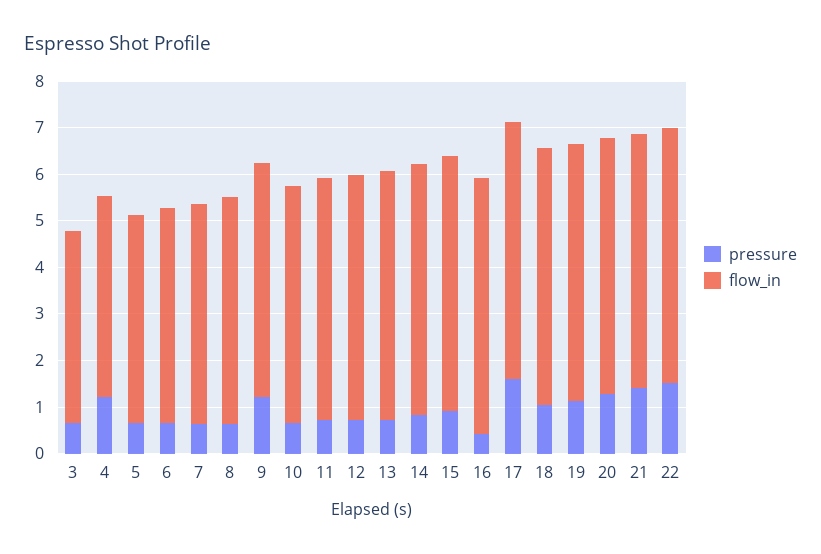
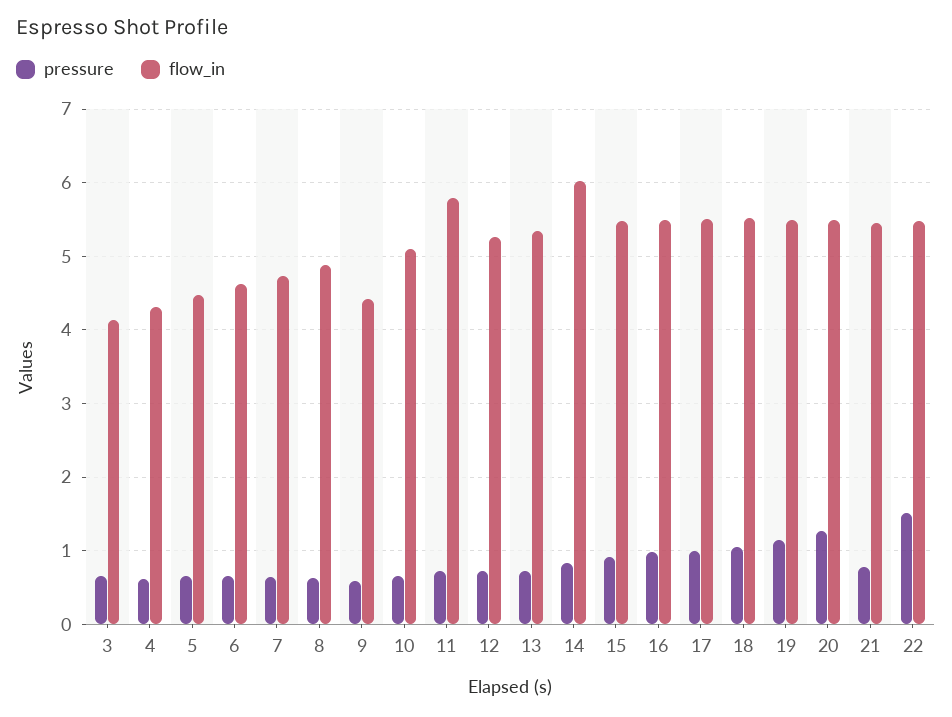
pressure, 4: 1.2 -> 0.6
pressure, 9: 1.2 -> 0.6
flow_in, 9: 5 -> 4.4
flow_in, 11: 5.2 -> 5.8
flow_in, 14: 5.4 -> 6
pressure, 16: 0.4 -> 1
pressure, 17: 1.6 -> 1
pressure, 21: 1.4 -> 0.8

